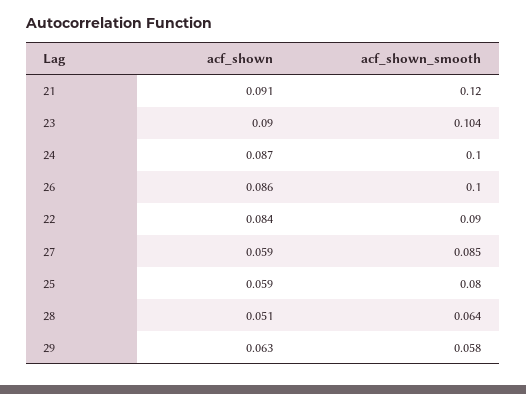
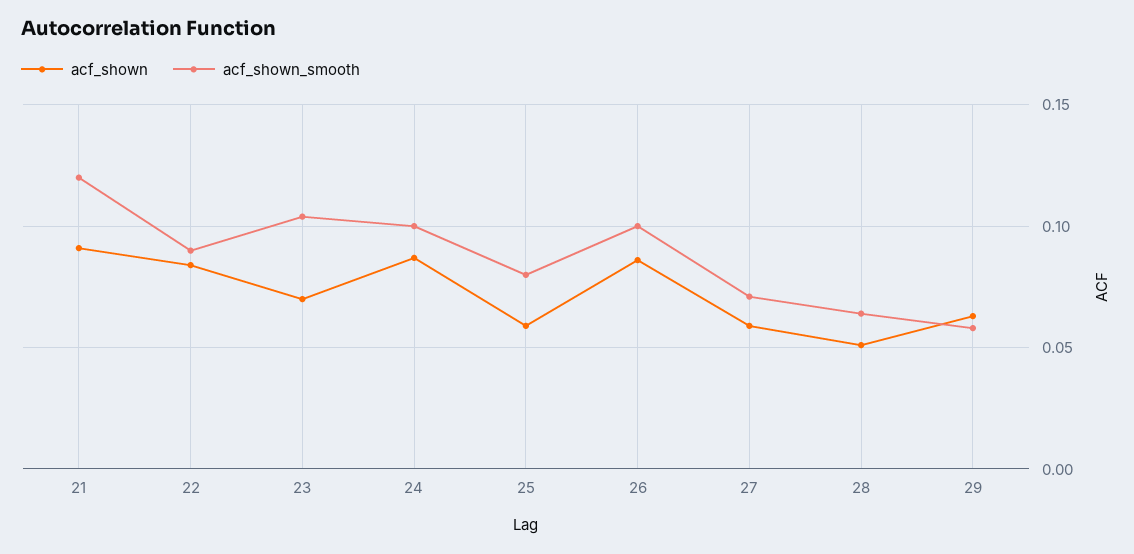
acf_shown, 23: 0.09 -> 0.07
acf_shown_smooth, 27: 0.085 -> 0.07

